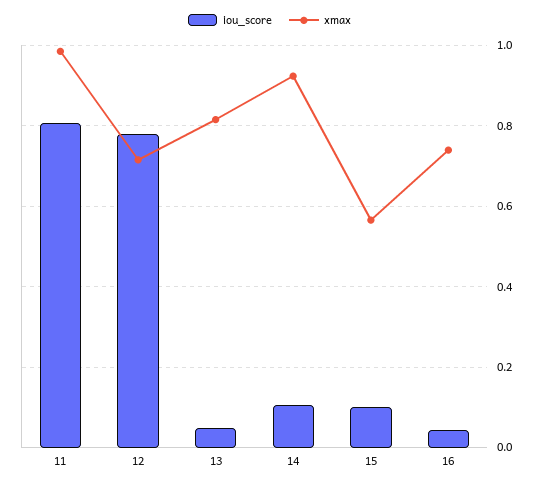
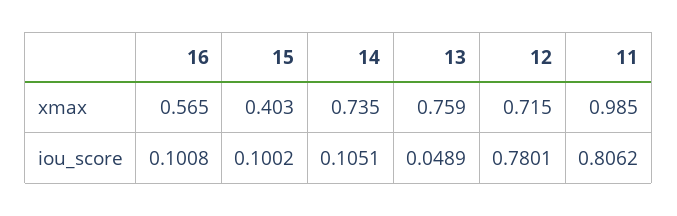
xmax, 13: 0.82 -> 0.759
xmax, 14: 0.92 -> 0.735
xmax, 15: 0.56 -> 0.403
iou_score, 16: 0.04 -> 0.1008
xmax, 16: 0.74 -> 0.565

